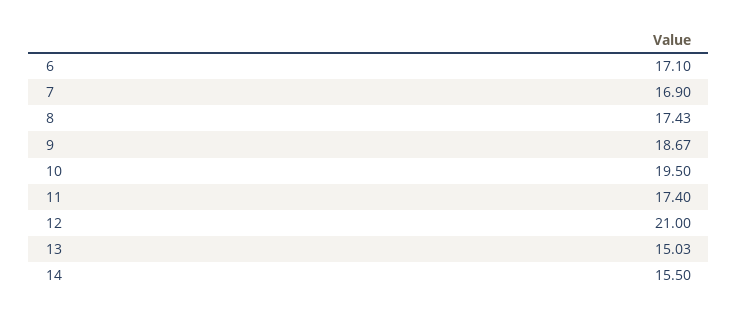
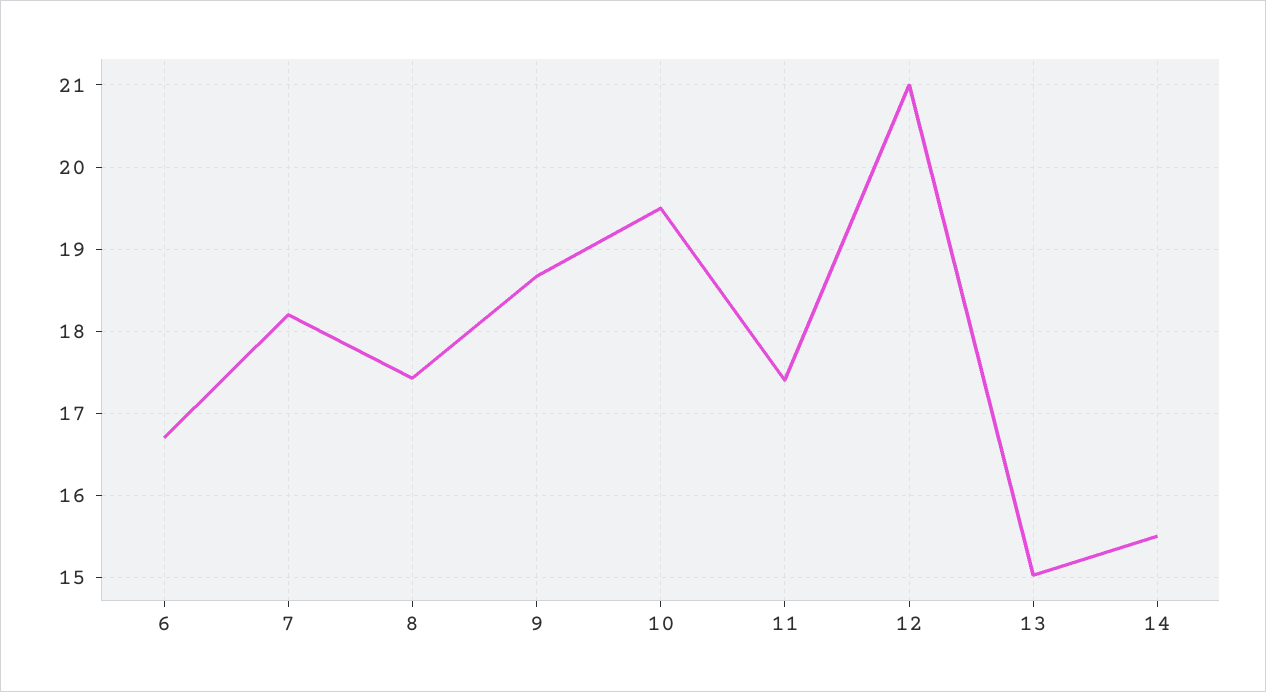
6: 17.1 -> 16.7
7: 16.9 -> 18.2

